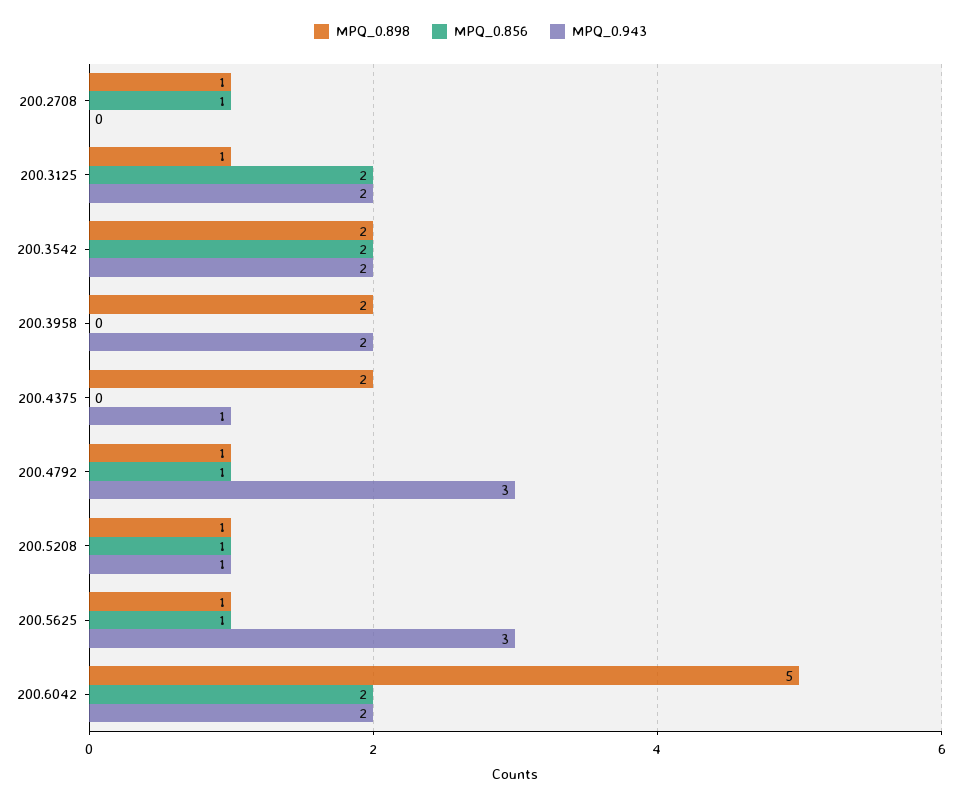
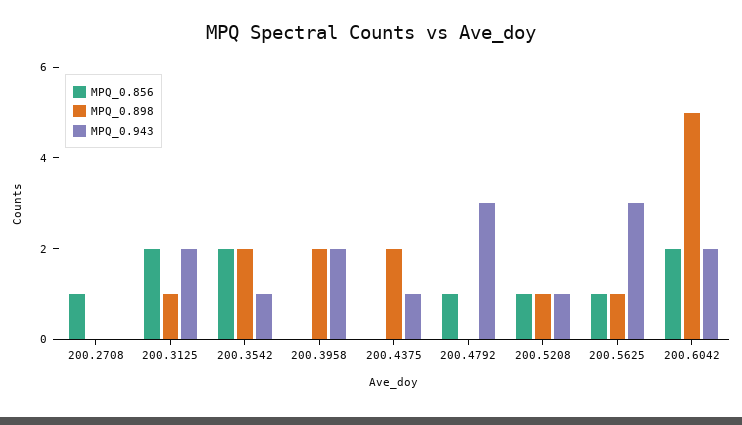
MPQ_0.898, 200.2708: 1 -> 0
MPQ_0.943, 200.3542: 2 -> 1
MPQ_0.898, 200.4792: 1 -> 0

